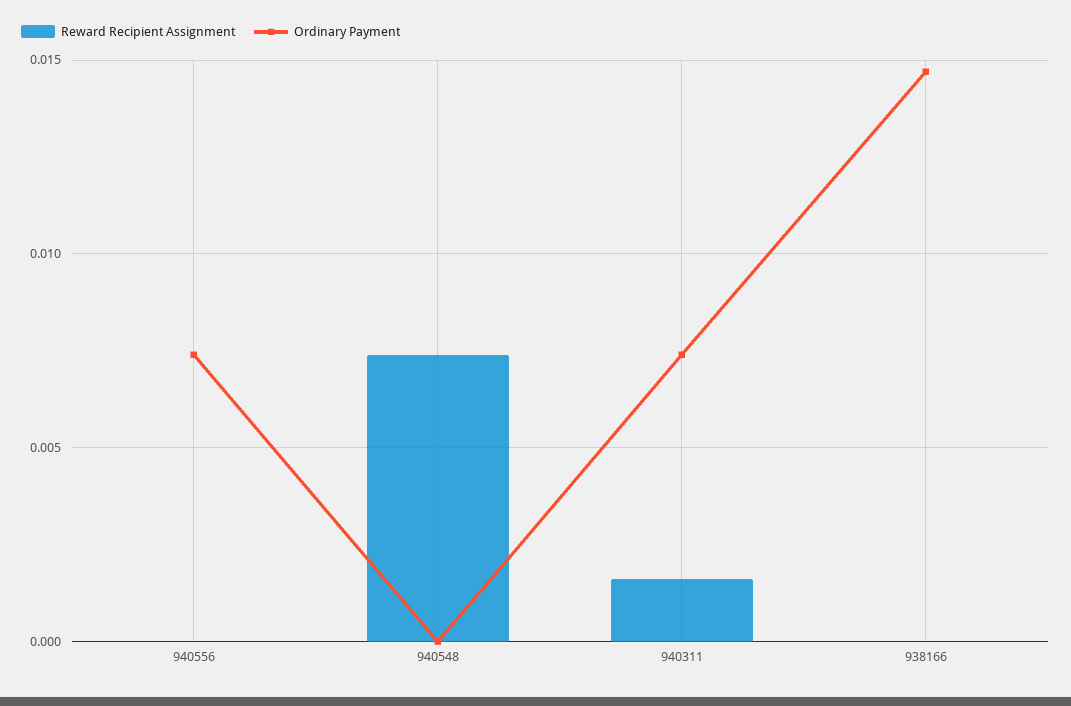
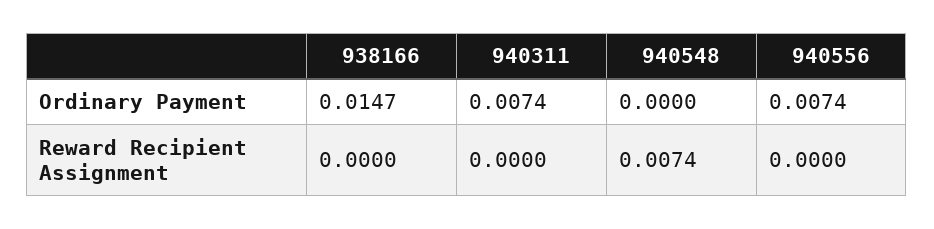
Reward Recipient Assignment, 940311: 0.0015 -> 0

